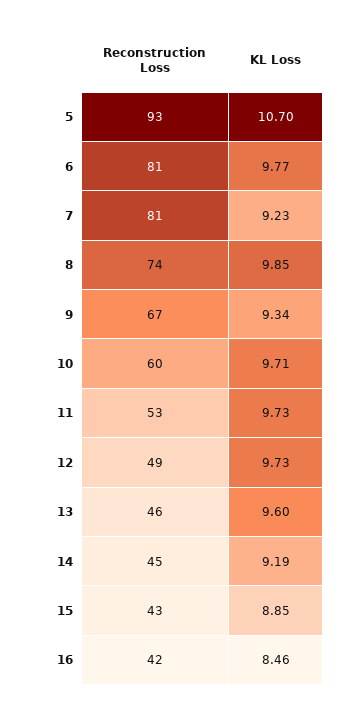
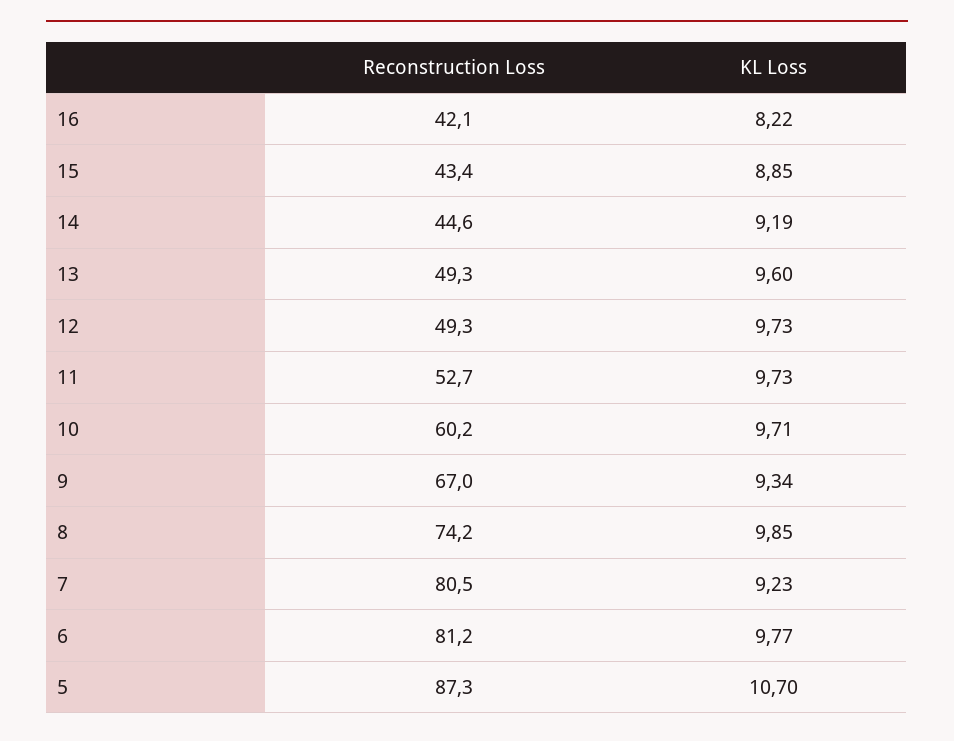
Reconstruction Loss, 5: 93 -> 87.3
Reconstruction Loss, 13: 46 -> 49.3
KL Loss, 16: 8.46 -> 8.22

